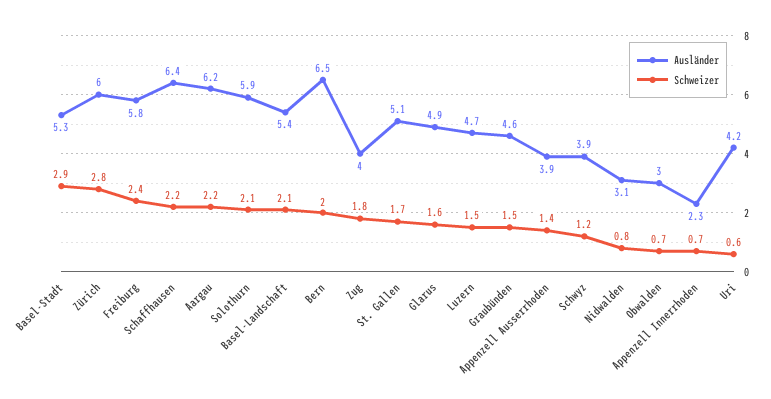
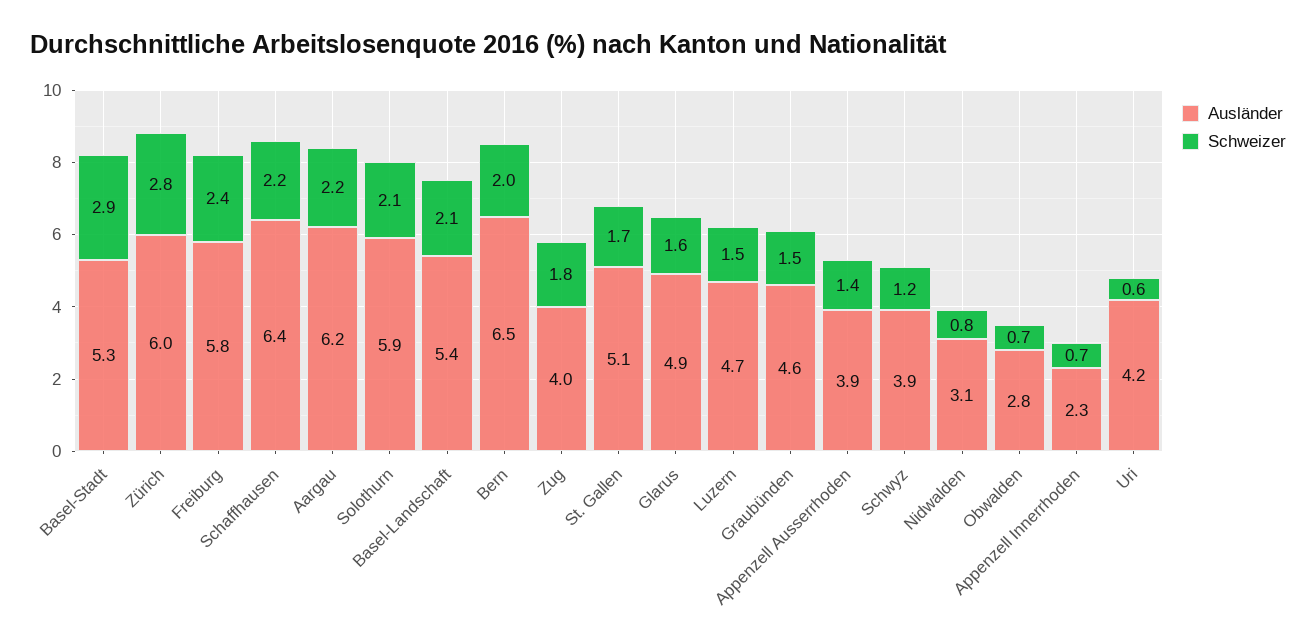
Ausländer, Obwalden: 3 -> 2.8

